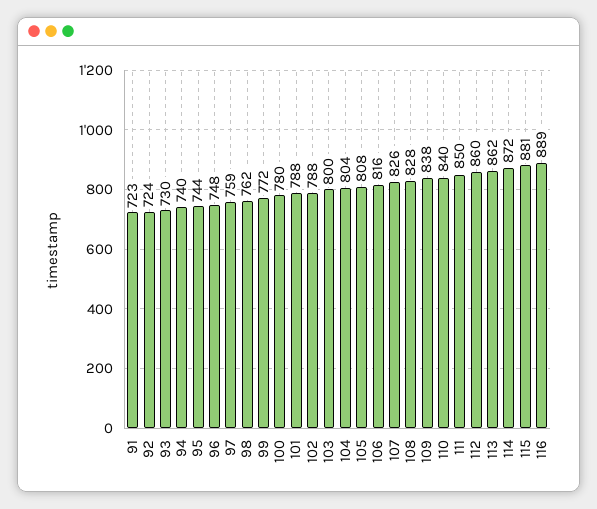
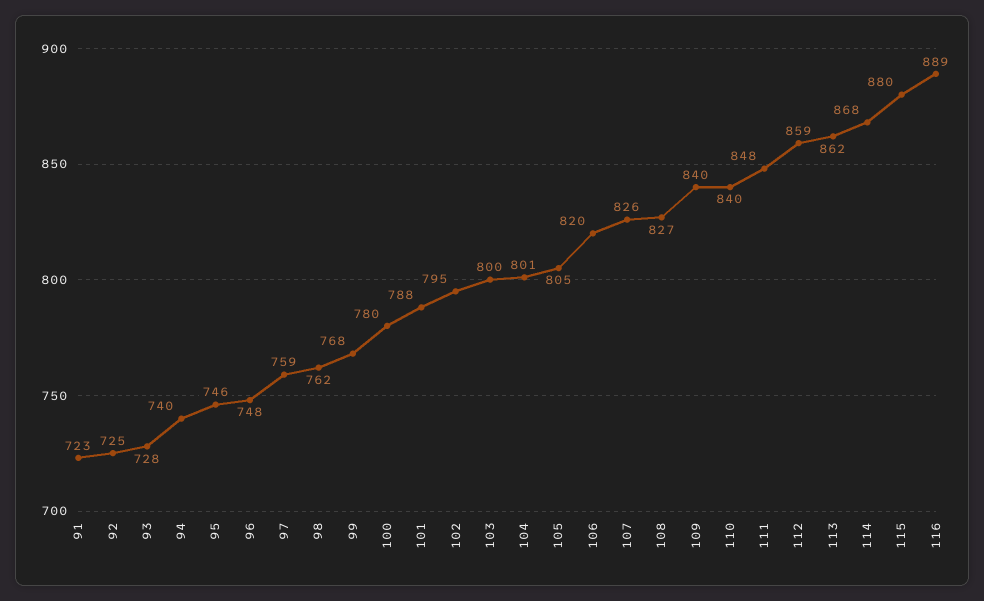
92: 724 -> 725
93: 730 -> 728
95: 744 -> 746
99: 772 -> 768
102: 788 -> 795
104: 804 -> 801
105: 808 -> 805
106: 816 -> 820
108: 828 -> 827
109: 838 -> 840
111: 850 -> 848
112: 860 -> 859
114: 872 -> 868
115: 881 -> 880

